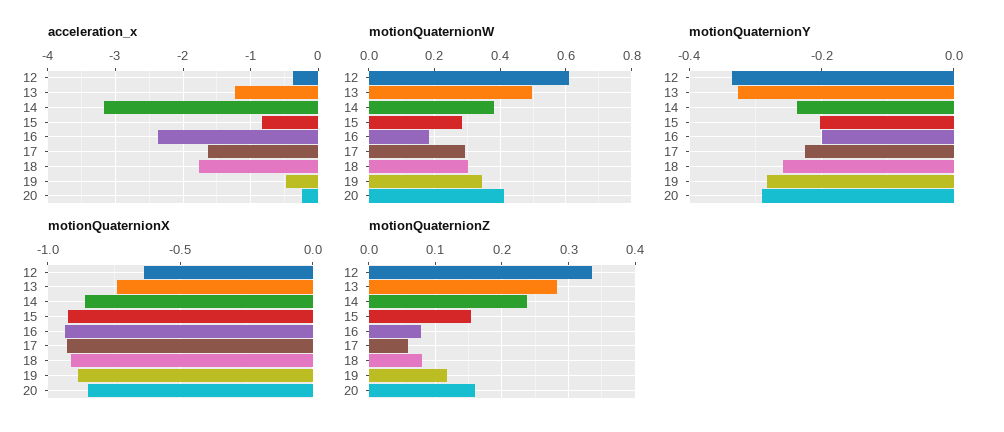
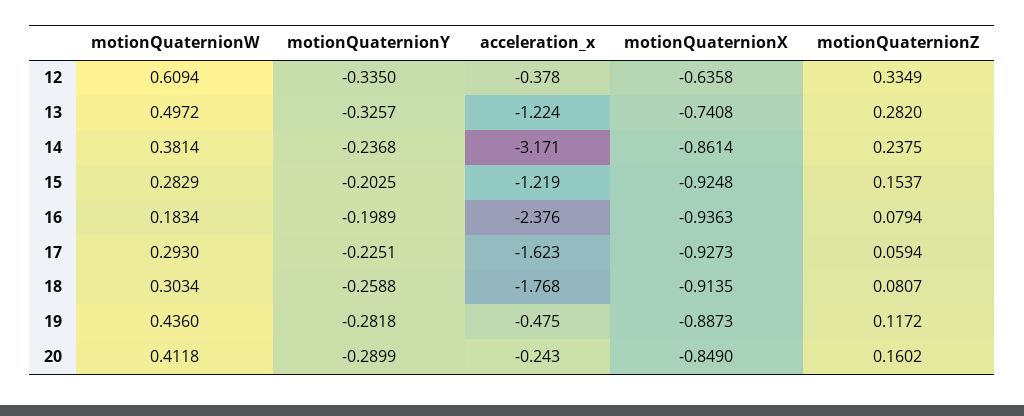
acceleration_x, 15: -0.8 -> -1.219
motionQuaternionW, 19: 0.34 -> 0.436

